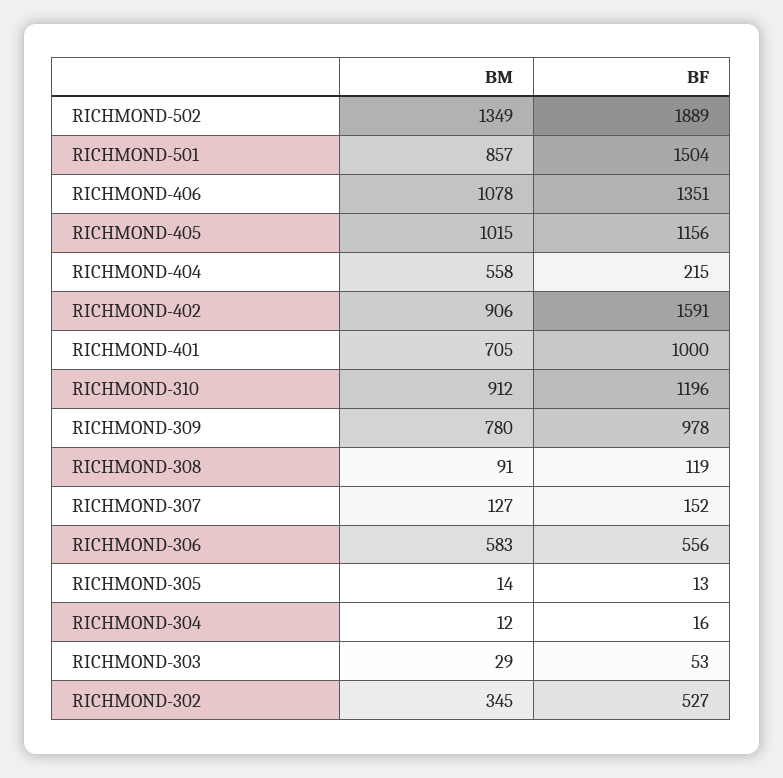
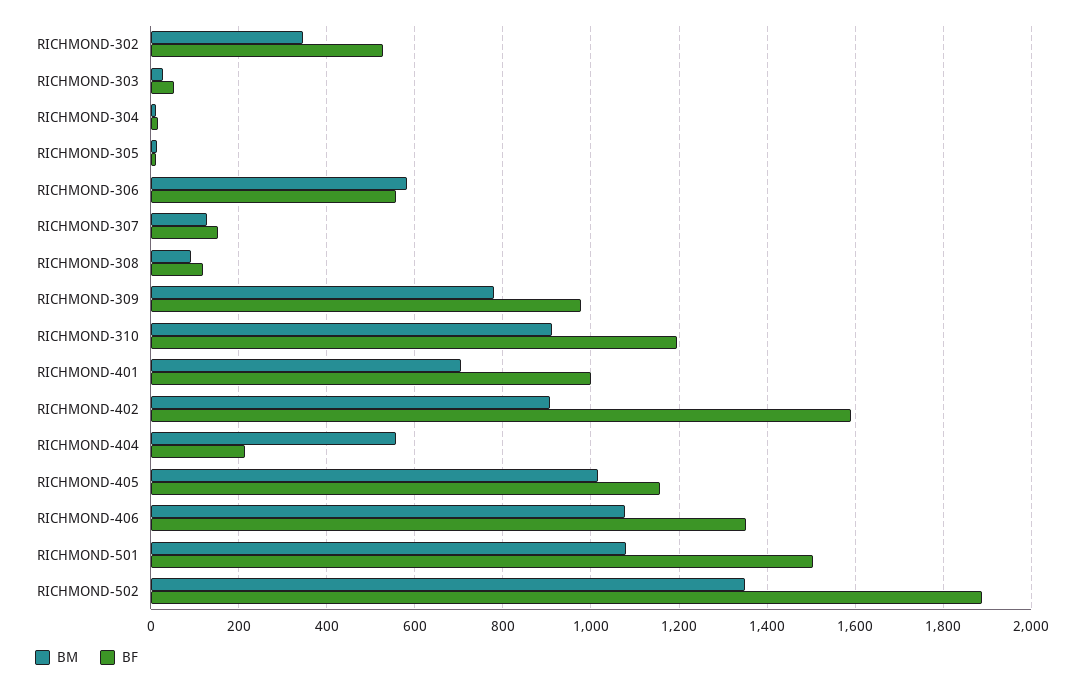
BM, RICHMOND-501: 857 -> 1080

